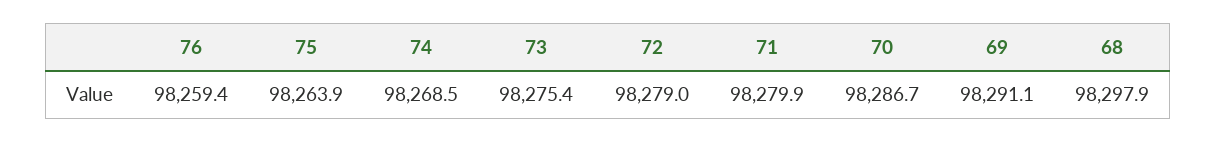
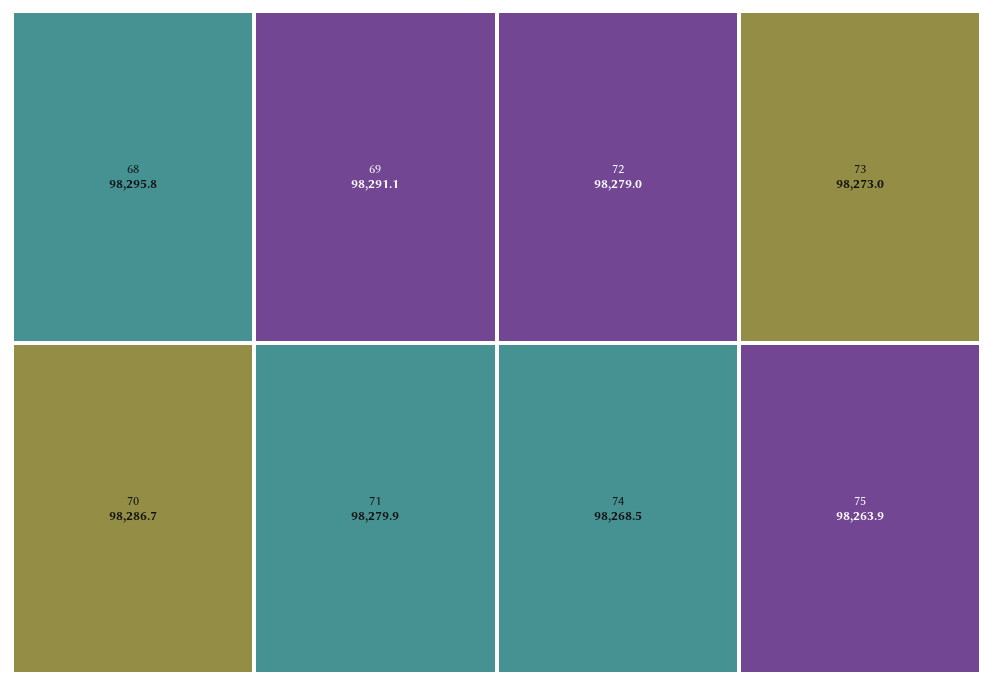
76: 98259.4 -> none
73: 98275.4 -> 98273
68: 98297.9 -> 98295.8

